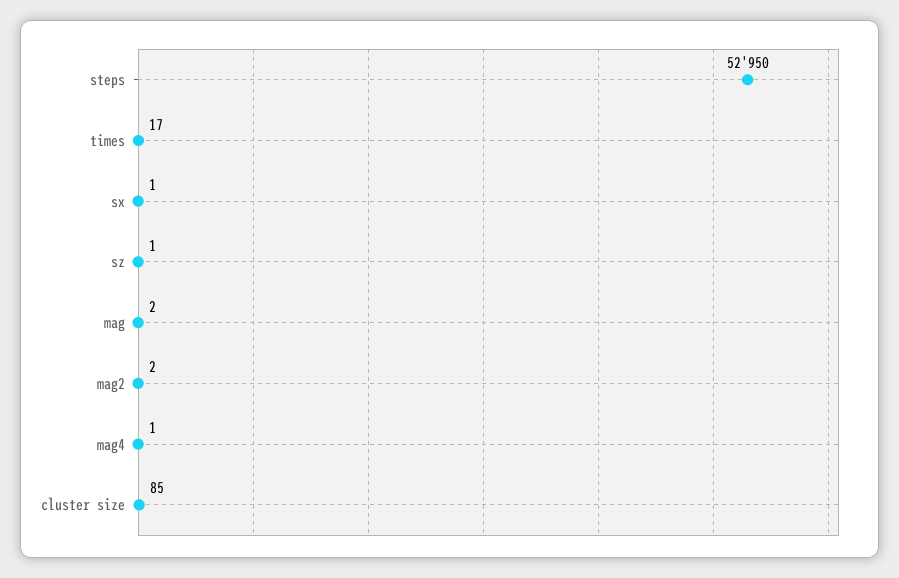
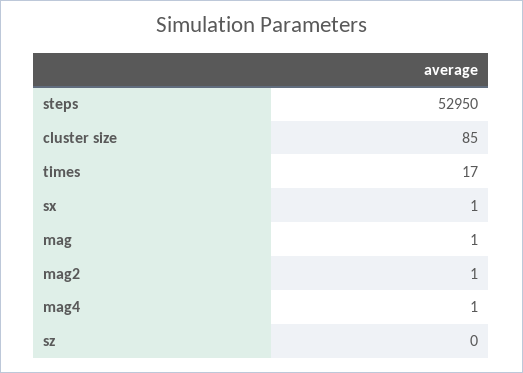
sz: 1 -> 0
mag: 2 -> 1
mag2: 2 -> 1

